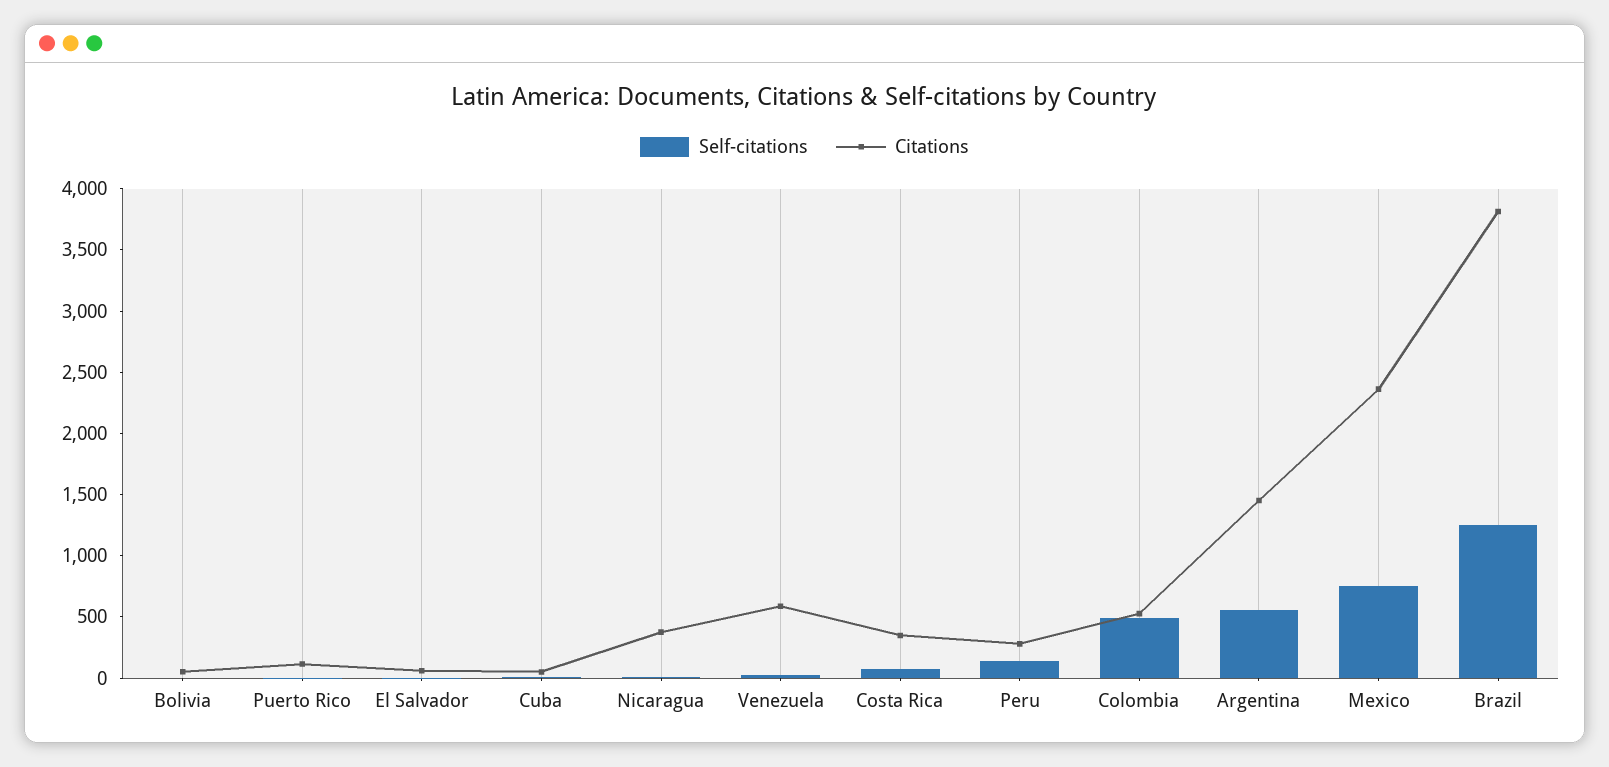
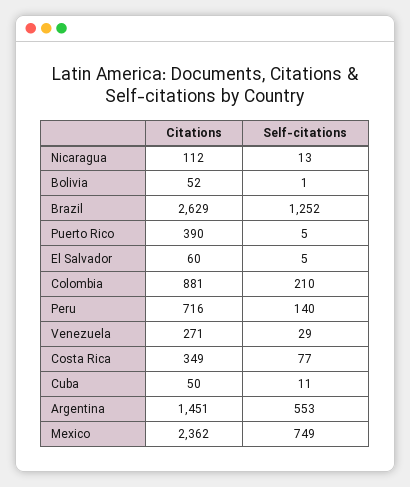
Citations, Puerto Rico: 100 -> 390
Citations, Nicaragua: 400 -> 112
Citations, Venezuela: 600 -> 271
Citations, Peru: 300 -> 716
Self-citations, Colombia: 500 -> 210
Citations, Colombia: 500 -> 881
Citations, Brazil: 3800 -> 2629

